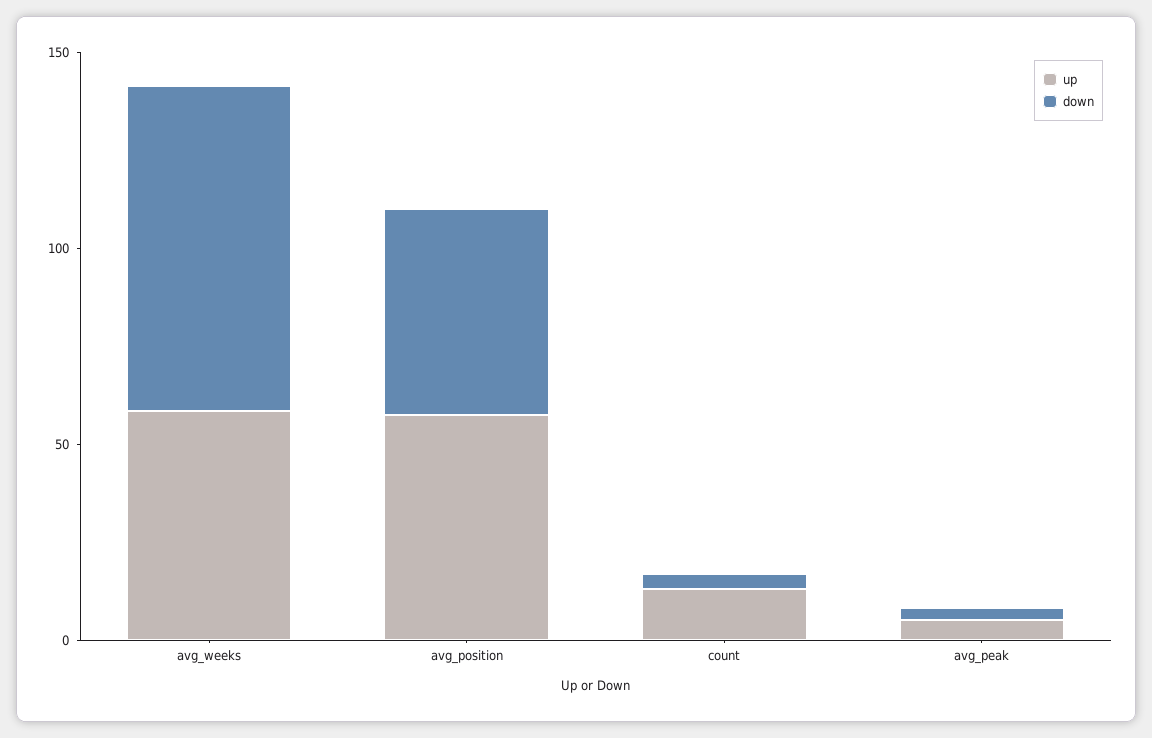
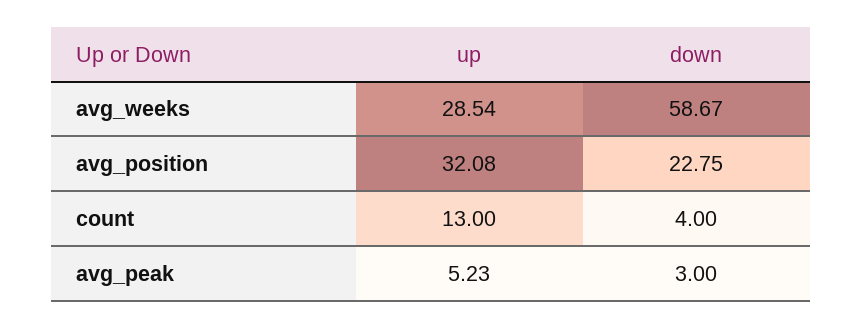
up, avg_weeks: 60 -> 28.54
down, avg_weeks: 80 -> 58.67
up, avg_position: 60 -> 32.08
down, avg_position: 50 -> 22.75

